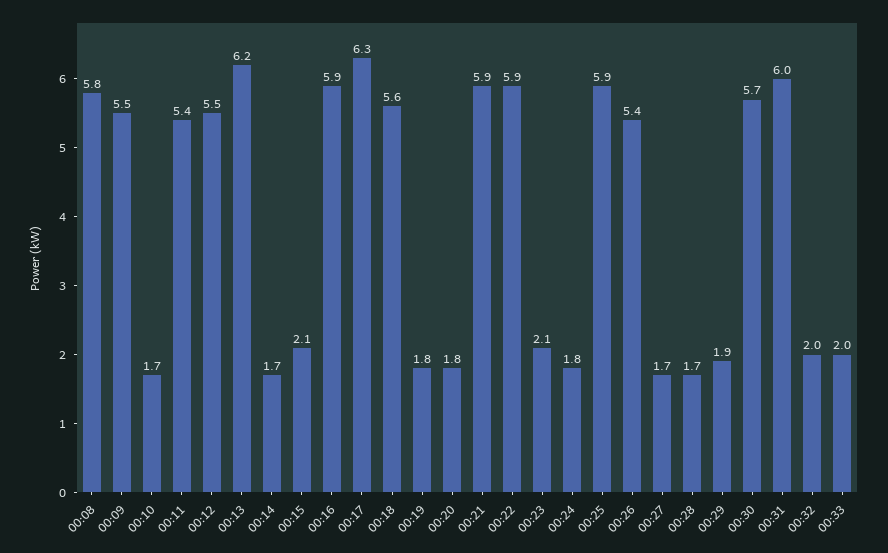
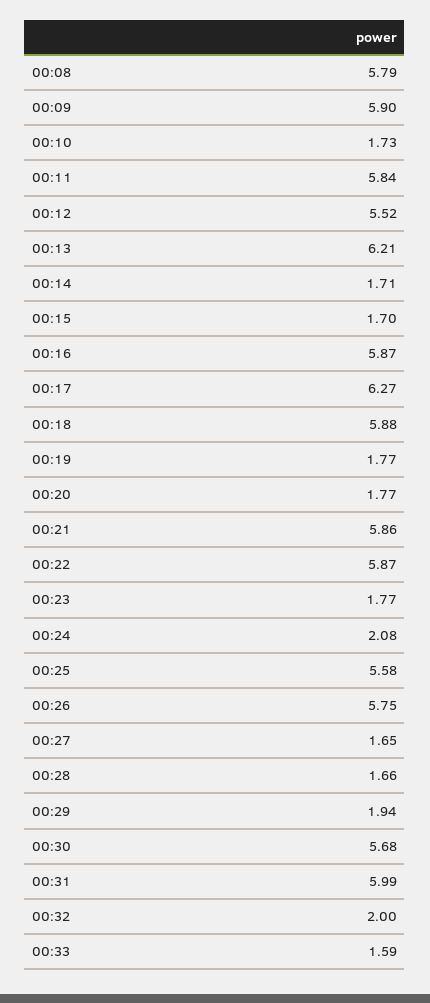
00:09: 5.5 -> 5.9
00:11: 5.4 -> 5.84
00:15: 2.1 -> 1.7
00:18: 5.6 -> 5.88
00:23: 2.1 -> 1.77
00:24: 1.8 -> 2.08
00:25: 5.9 -> 5.58
00:26: 5.4 -> 5.75
00:33: 2 -> 1.59

